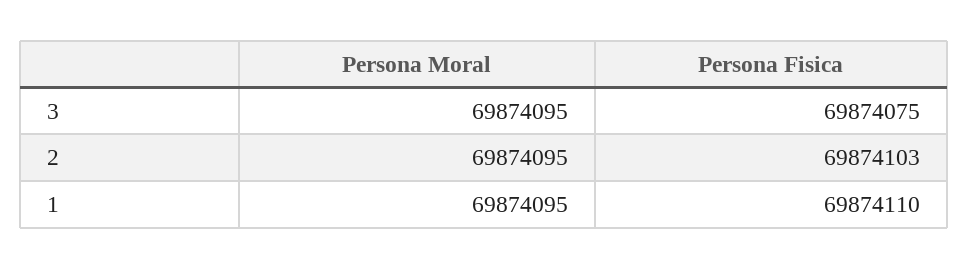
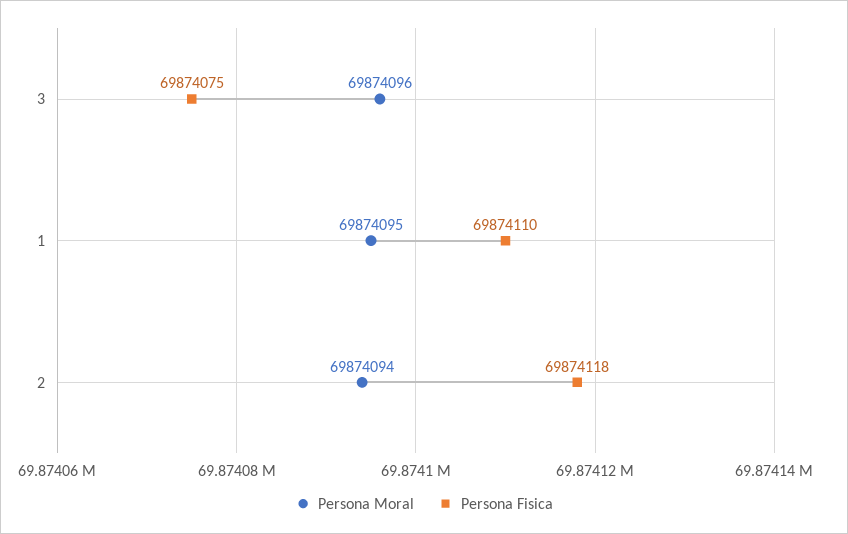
Persona Moral, 3: 69874095 -> 69874096
Persona Moral, 2: 69874095 -> 69874094
Persona Fisica, 2: 69874103 -> 69874118

